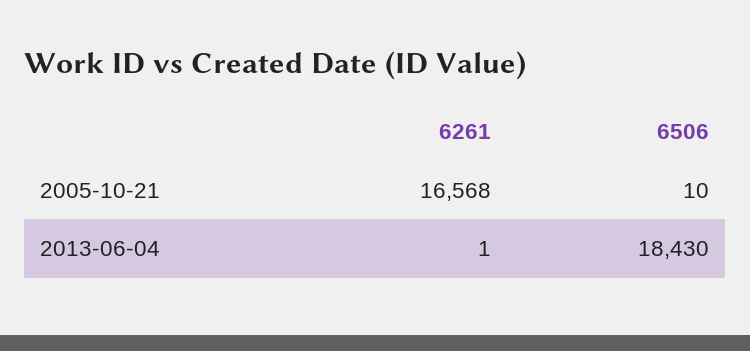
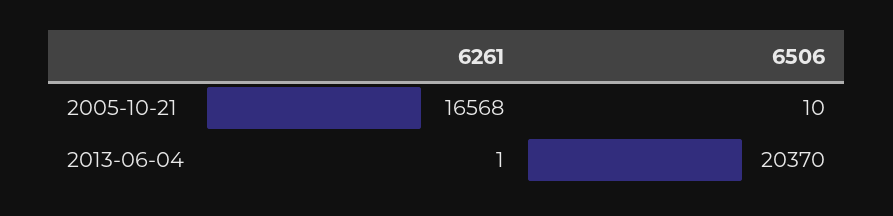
6506, 2013-06-04: 18430 -> 20370

